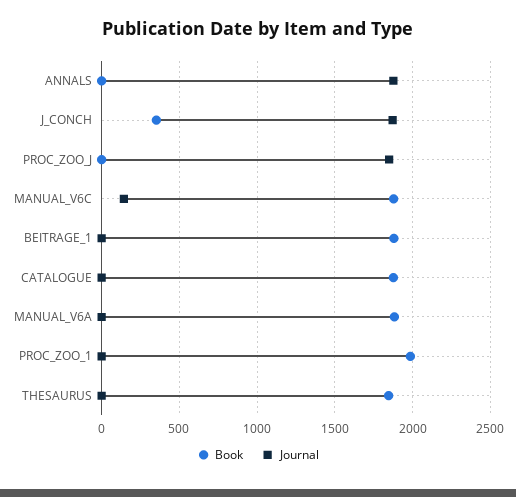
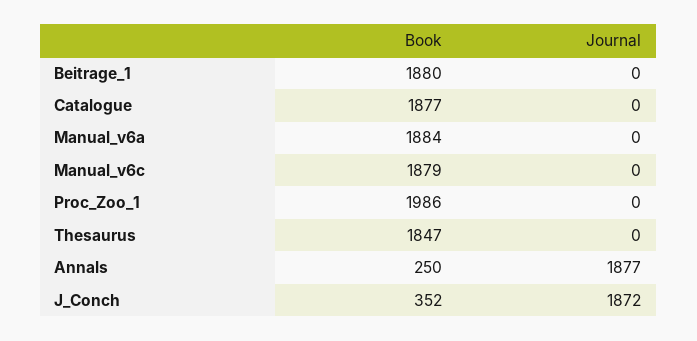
Book, ANNALS: 0 -> 250
Book, PROC_ZOO_J: 0 -> none
Journal, PROC_ZOO_J: 1850 -> none
Journal, MANUAL_V6C: 150 -> 0

